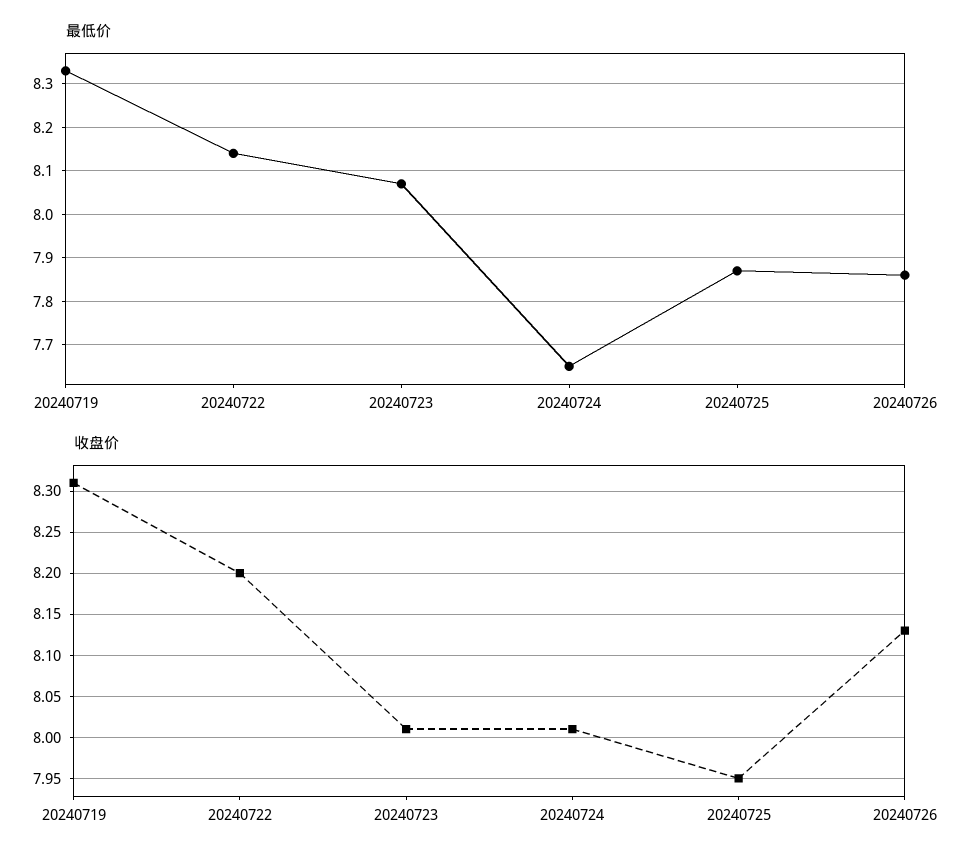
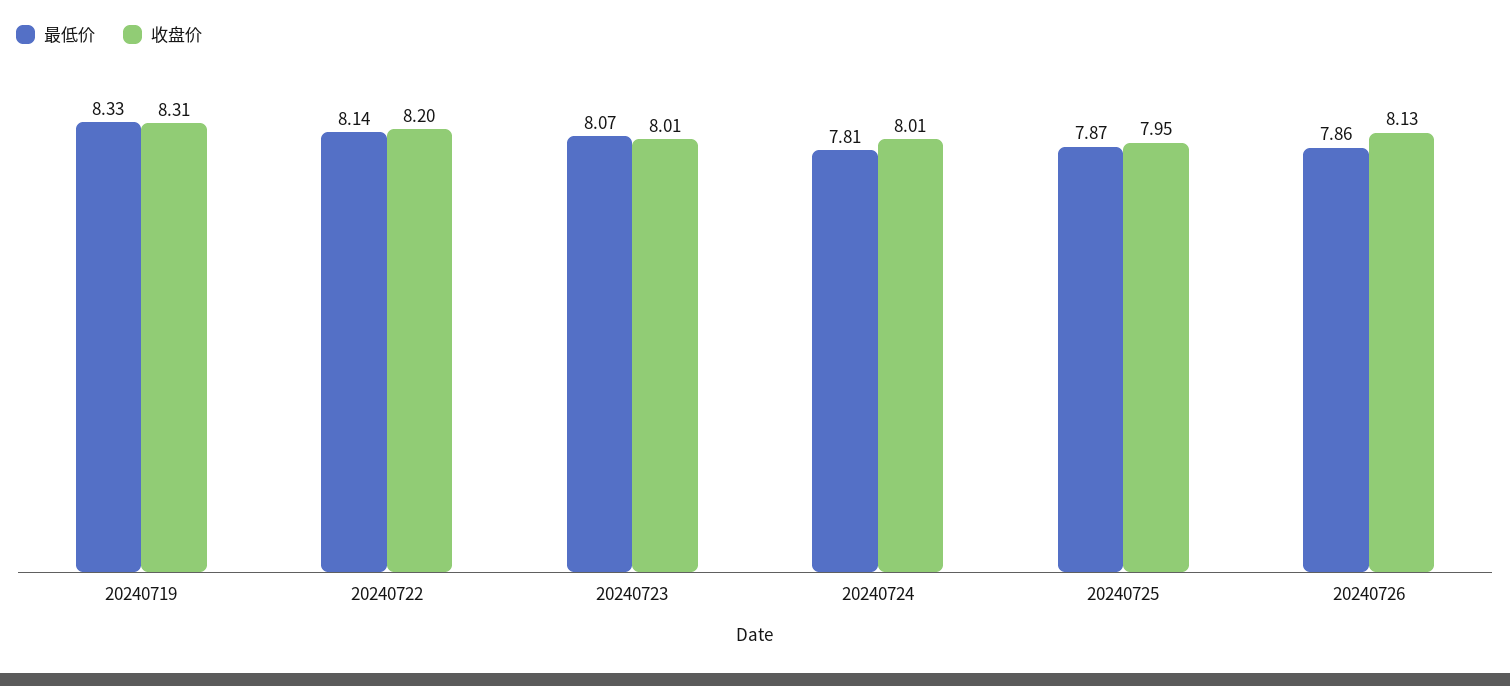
最低价, 20240724: 7.65 -> 7.81

